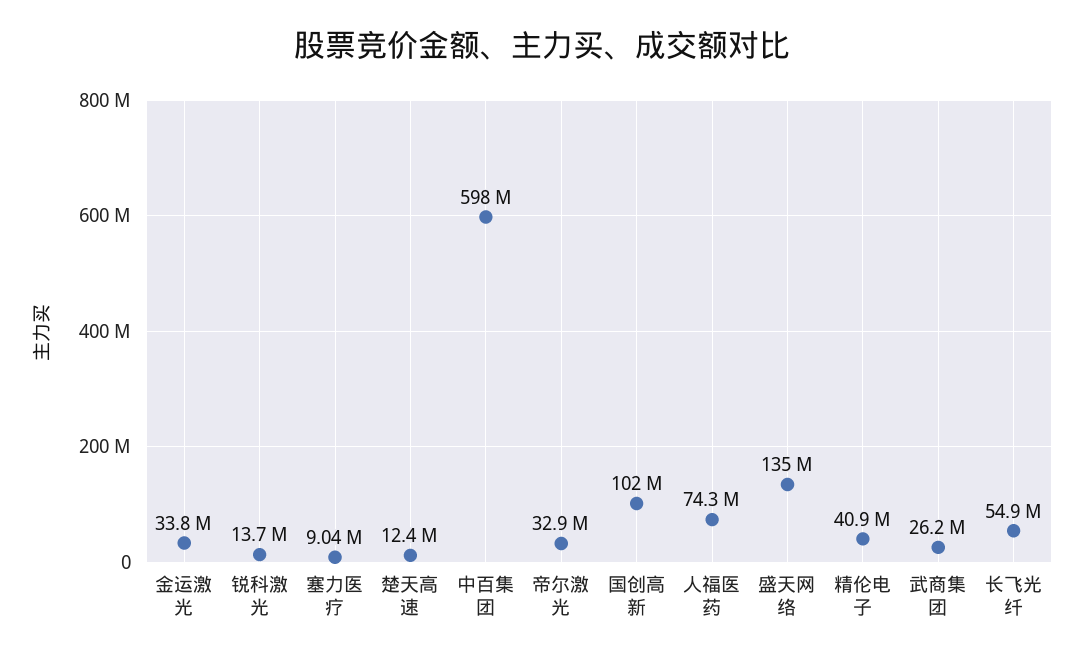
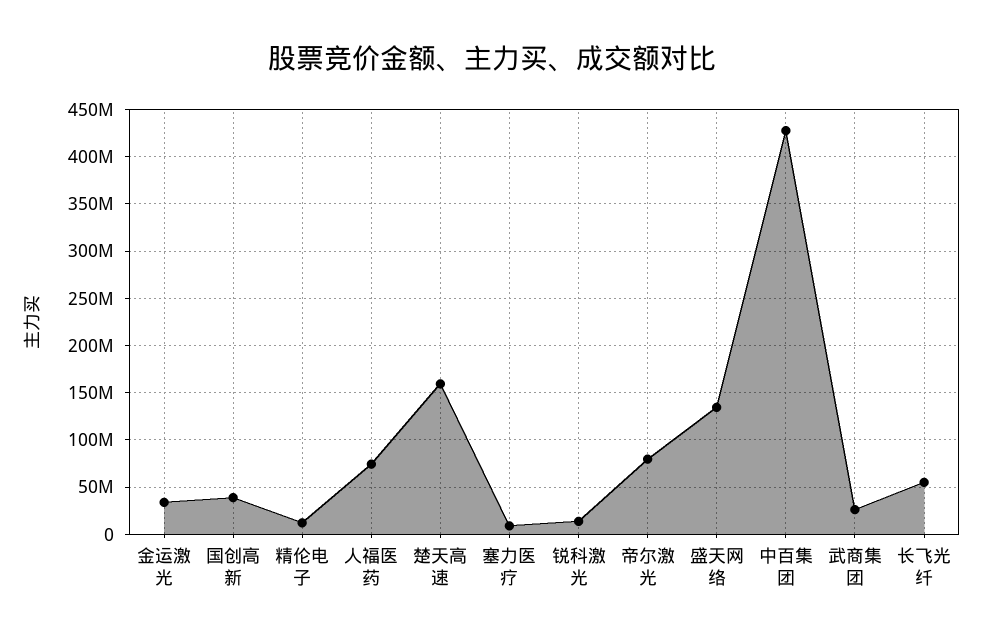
楚天高速: 12400000 -> 160000000
中百集团: 598000000 -> 430000000
帝尔激光: 32900000 -> 80000000
国创高新: 102000000 -> 40000000
精伦电子: 40900000 -> 10000000

